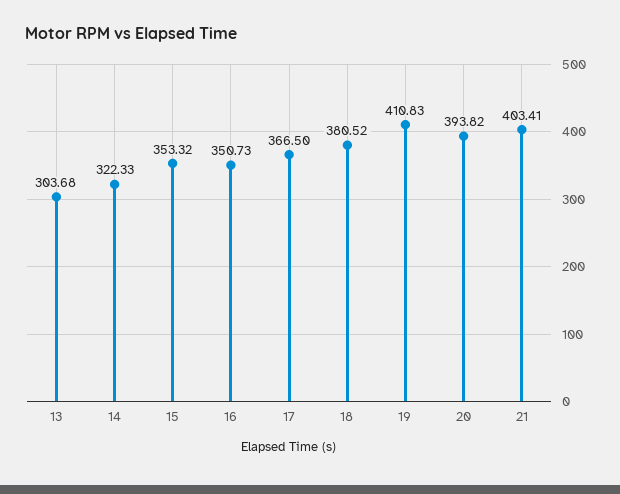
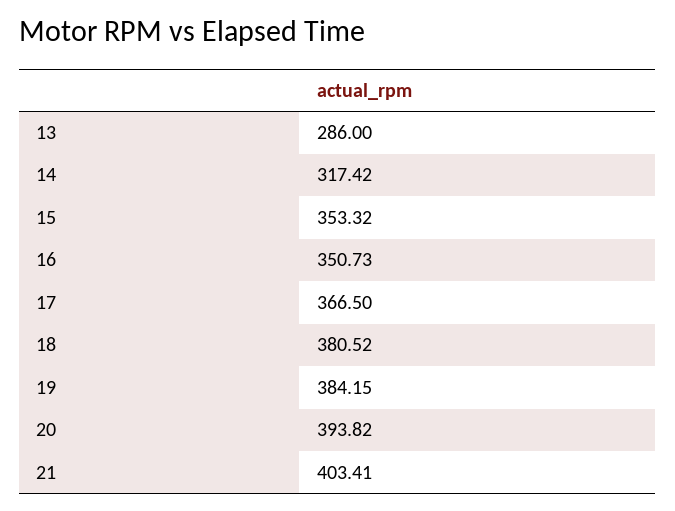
13: 303.68 -> 286
14: 322.33 -> 317.42
19: 410.83 -> 384.15

